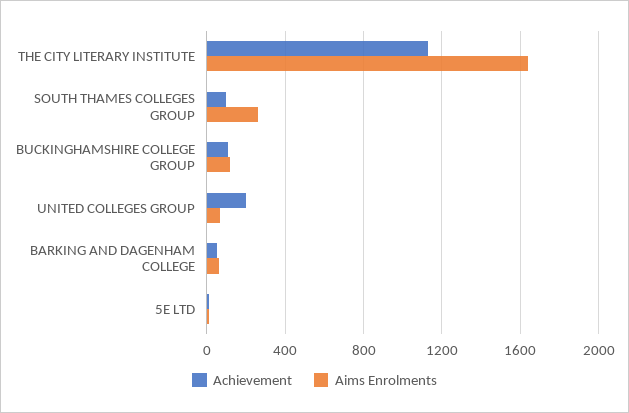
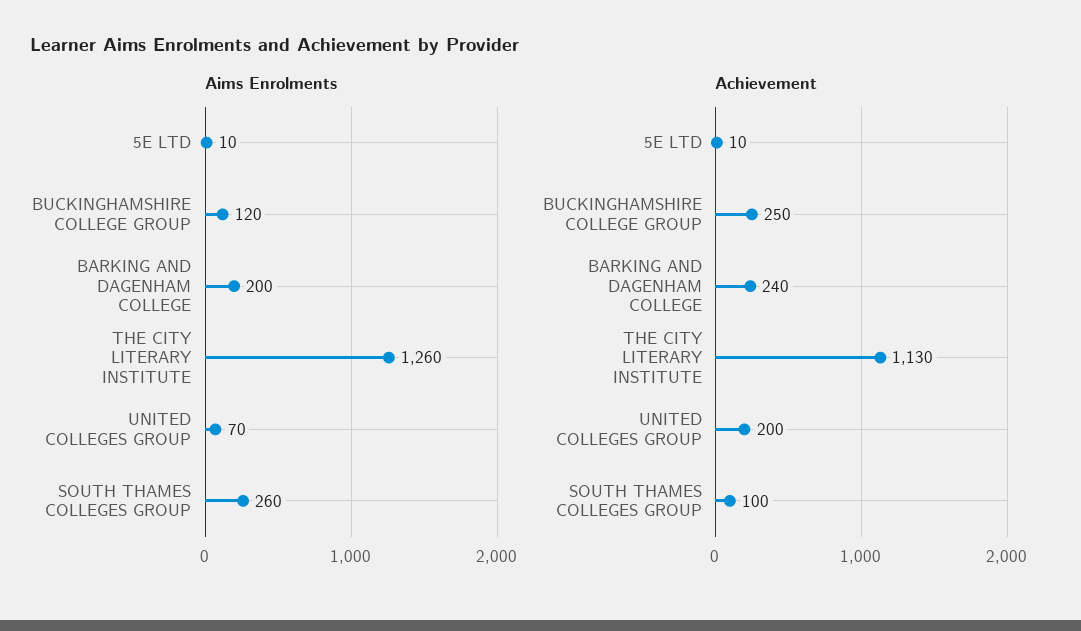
Aims Enrolments, THE CITY LITERARY INSTITUTE: 1650 -> 1260
Achievement, BUCKINGHAMSHIRE COLLEGE GROUP: 100 -> 250
Achievement, BARKING AND DAGENHAM COLLEGE: 50 -> 240
Aims Enrolments, BARKING AND DAGENHAM COLLEGE: 50 -> 200

